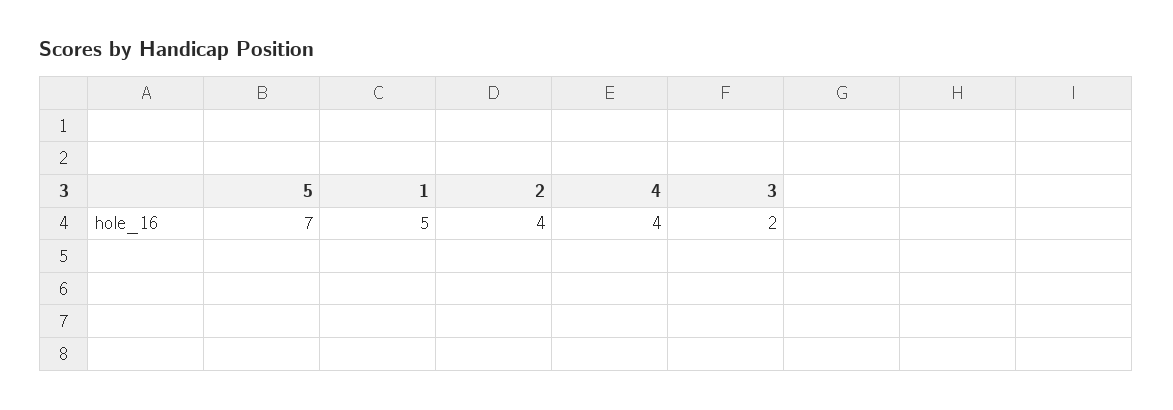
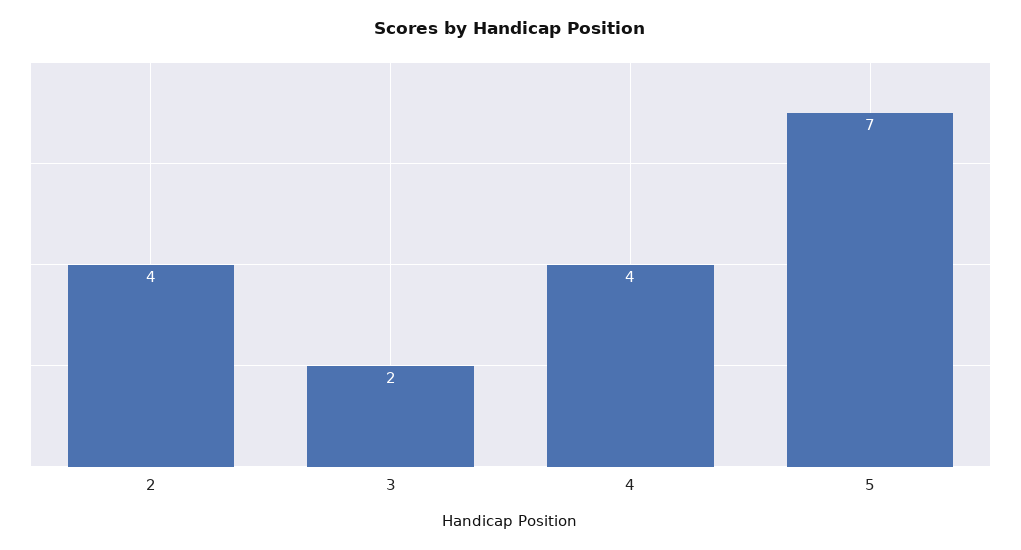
1: 5 -> none

